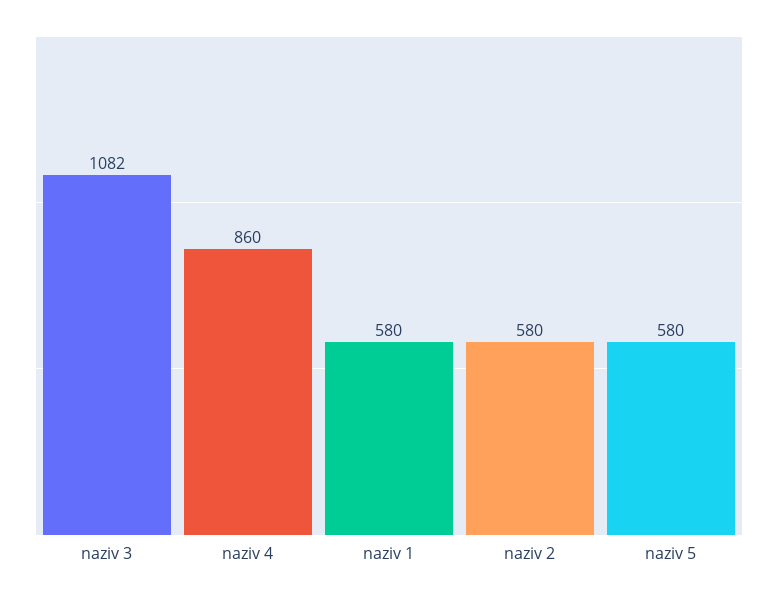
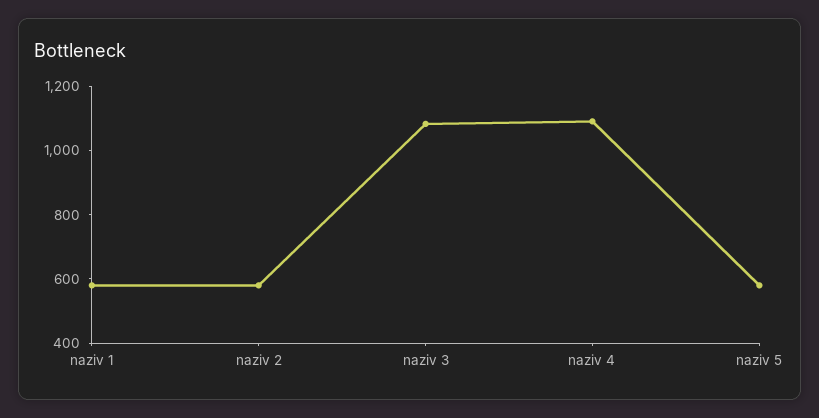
naziv 4: 860 -> 1100

